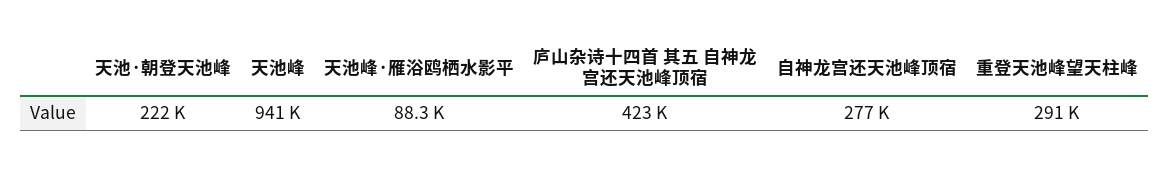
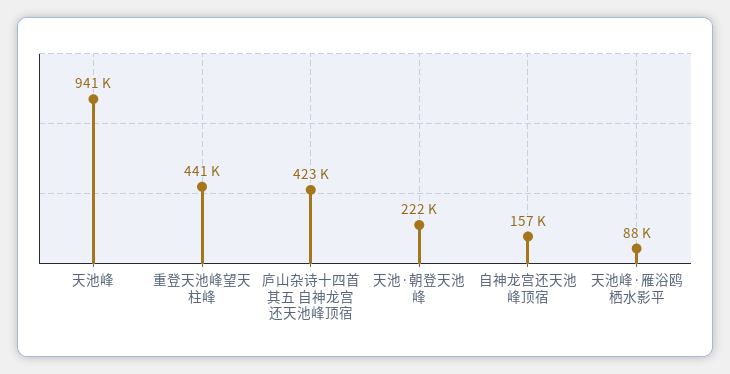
自神龙宫还天池峰顶宿: 277000 -> 157000
重登天池峰望天柱峰: 291000 -> 441000

